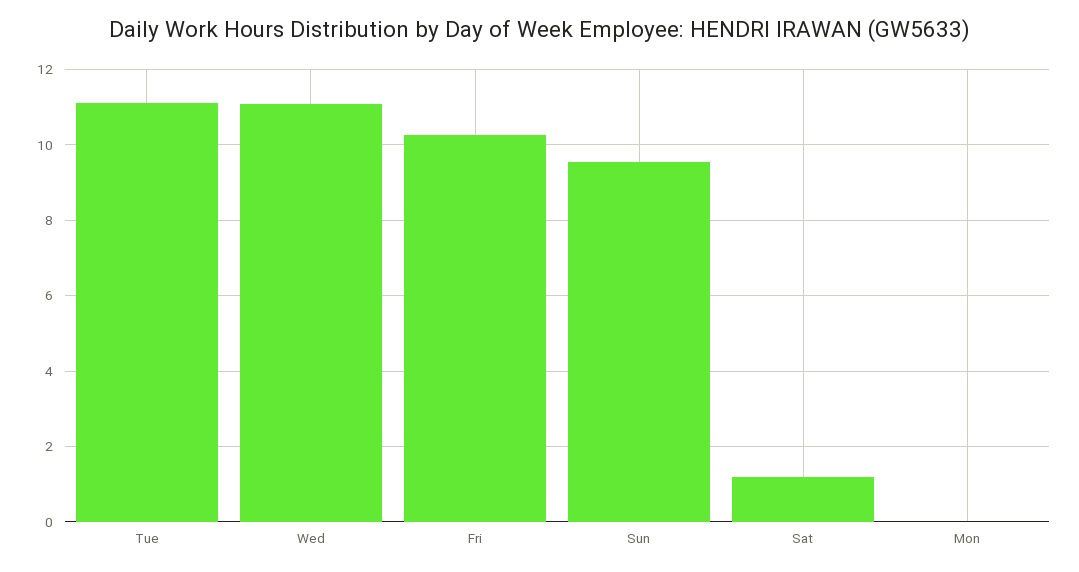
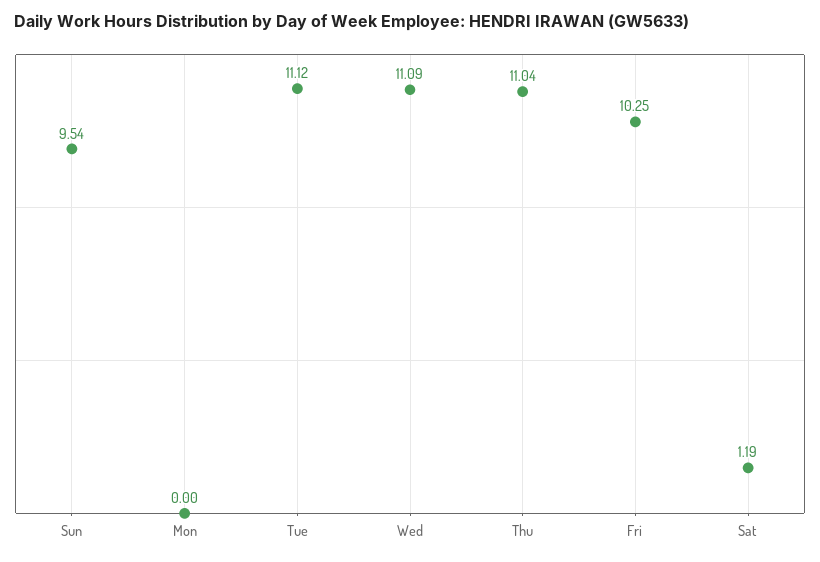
Thu: none -> 11.04

